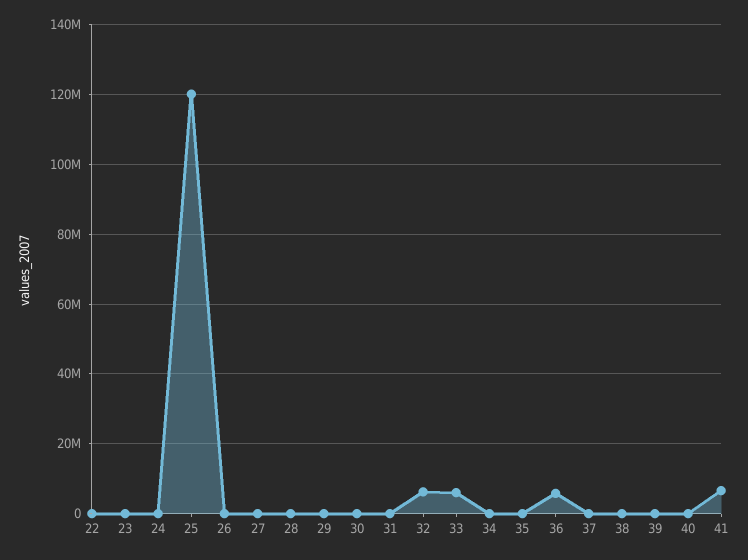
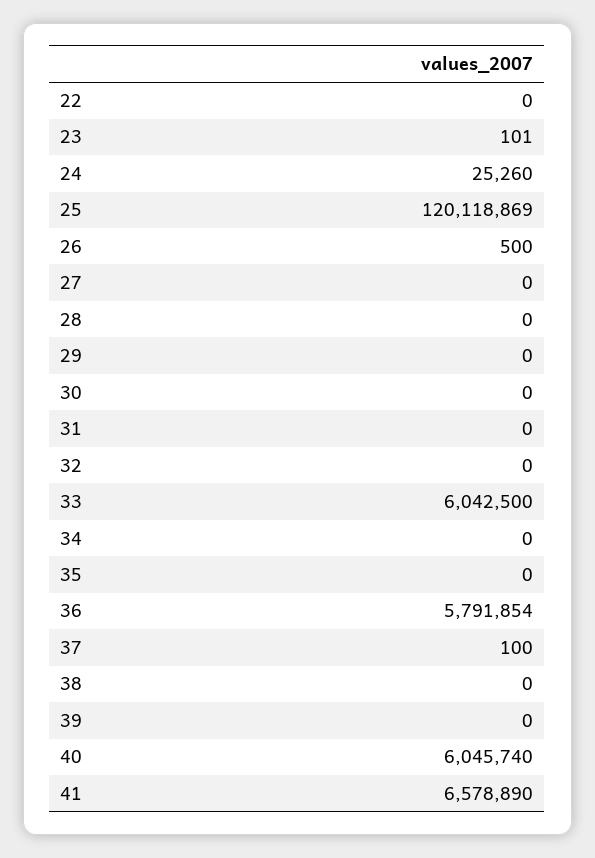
32: 6000000 -> 0
40: 0 -> 6045740

